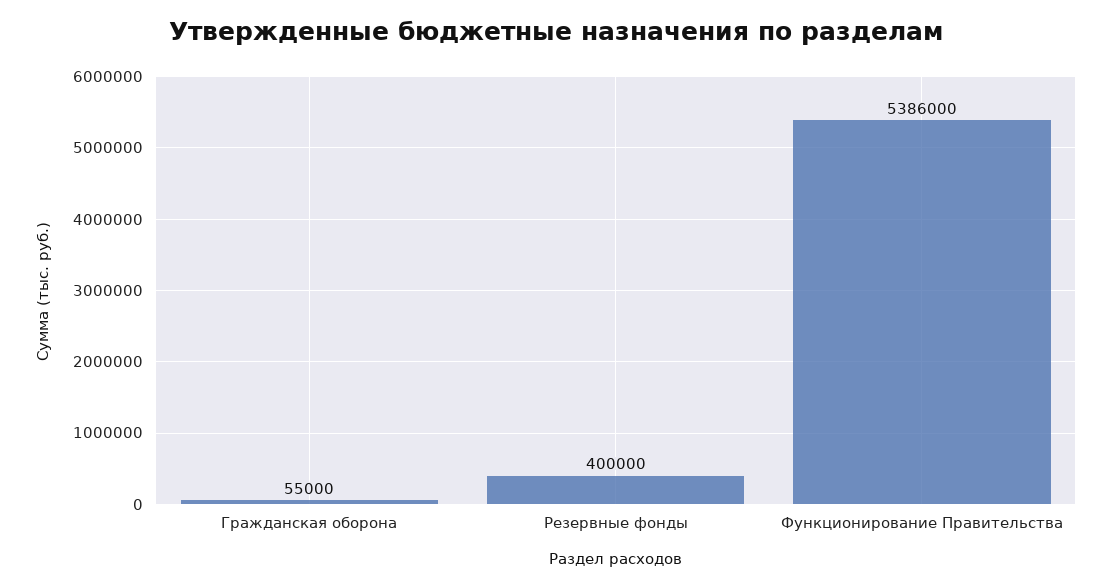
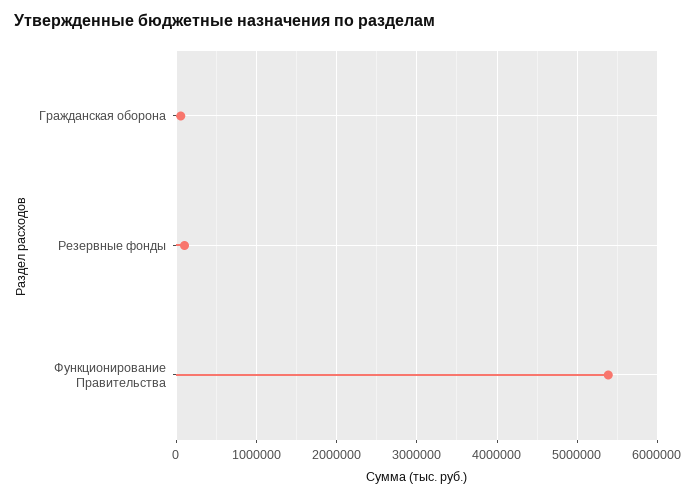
Резервные фонды: 400000 -> 100000

